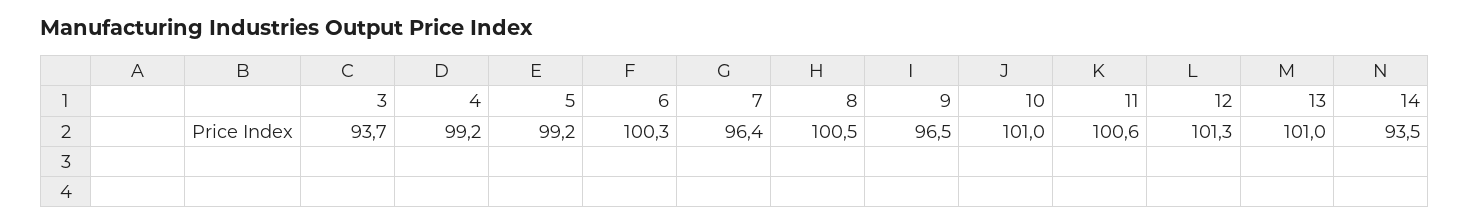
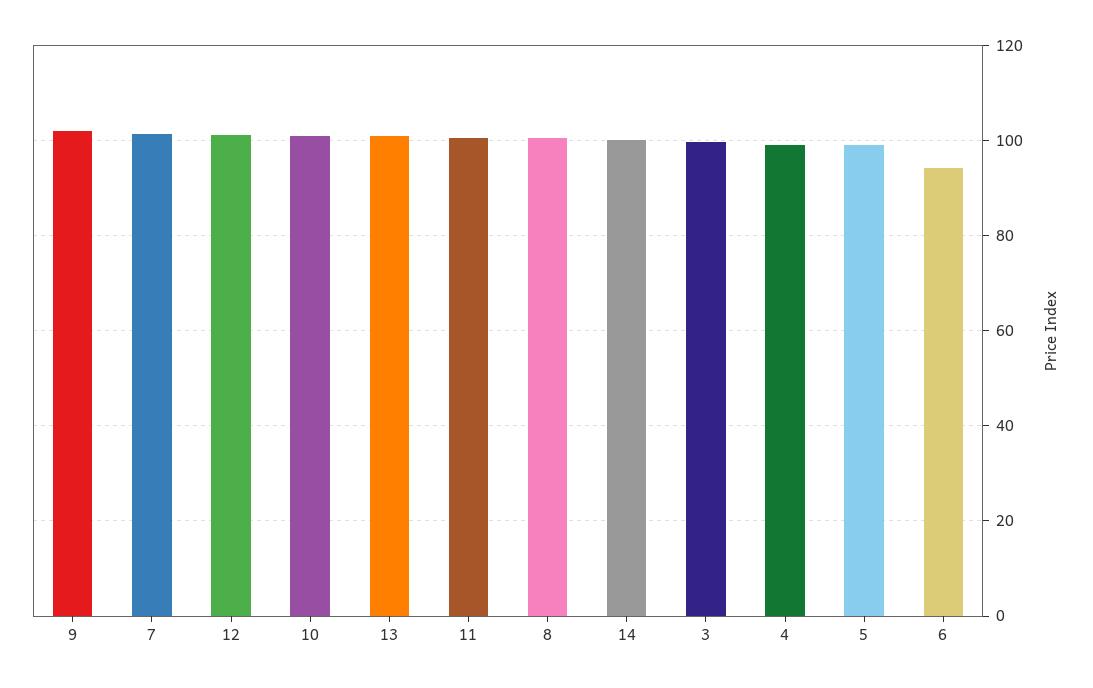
3: 93.7 -> 100
6: 100.3 -> 94
7: 96.4 -> 102
9: 96.5 -> 102
14: 93.5 -> 100

